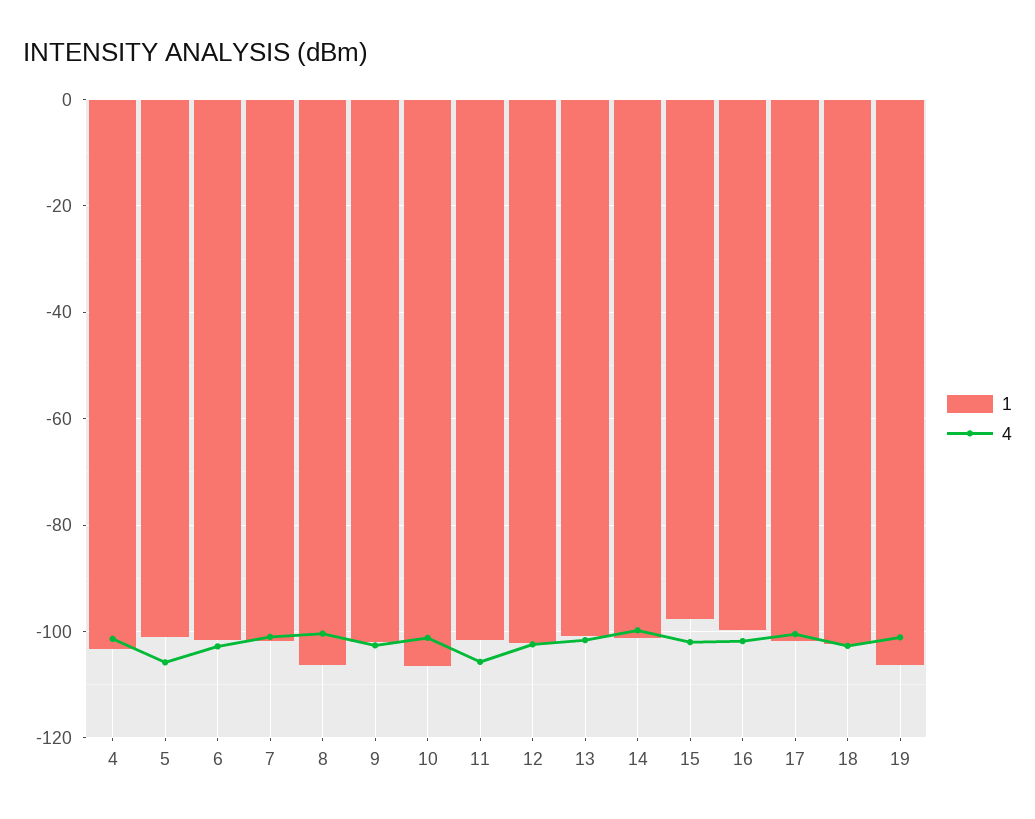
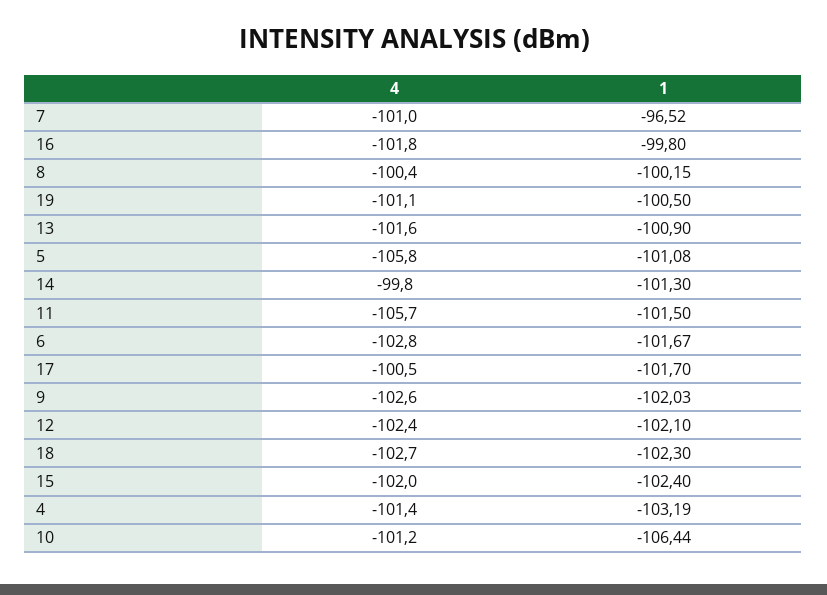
1, 7: -102 -> -96.52
1, 8: -106 -> -100.15
1, 15: -98 -> -102.4
1, 19: -106 -> -100.5

